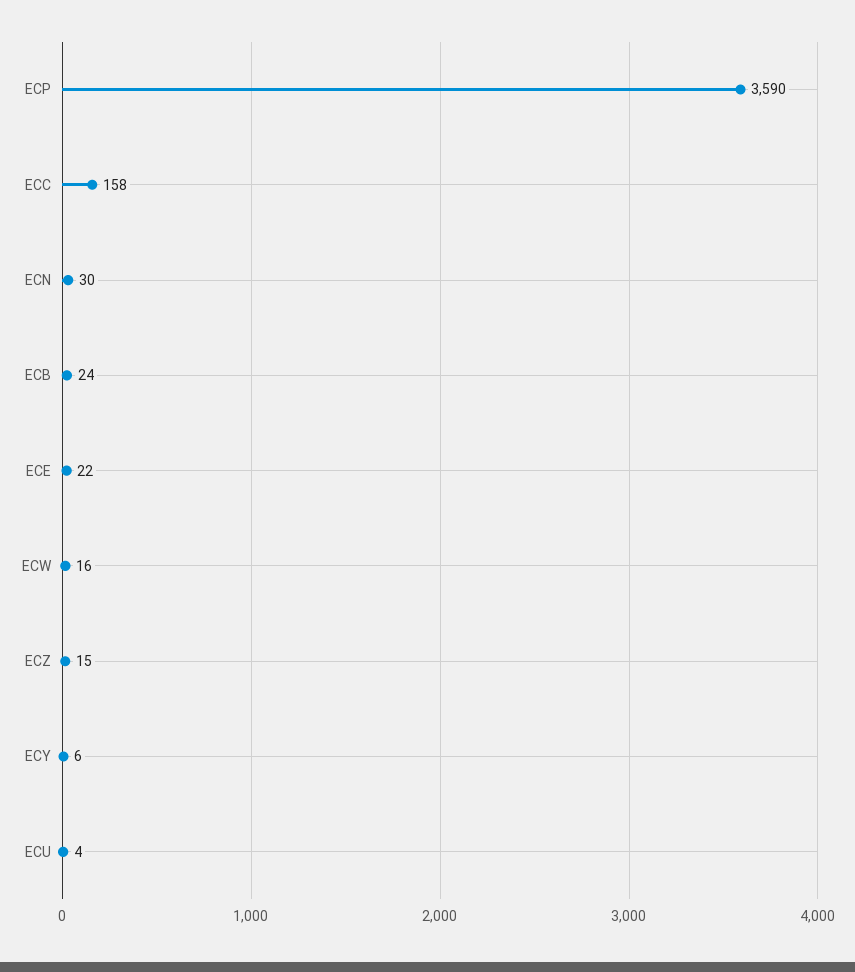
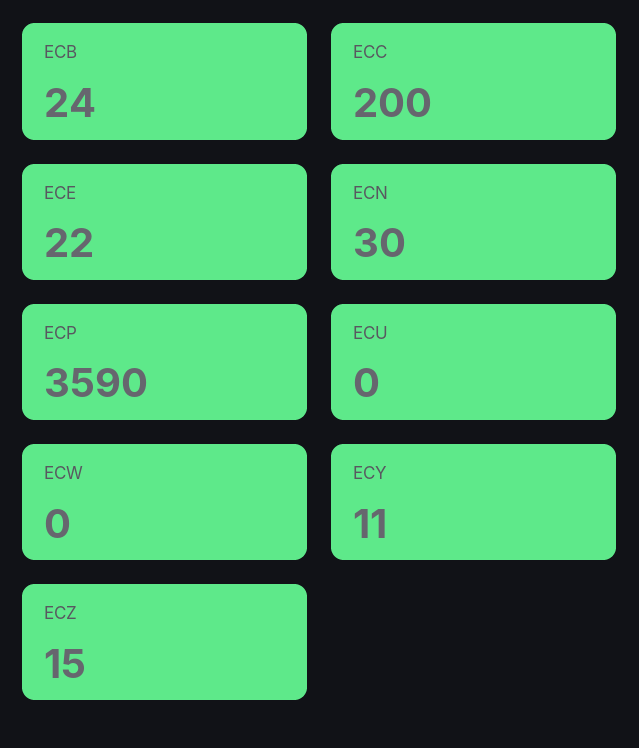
ECC: 158 -> 200
ECW: 16 -> 0
ECY: 6 -> 11
ECU: 4 -> 0

